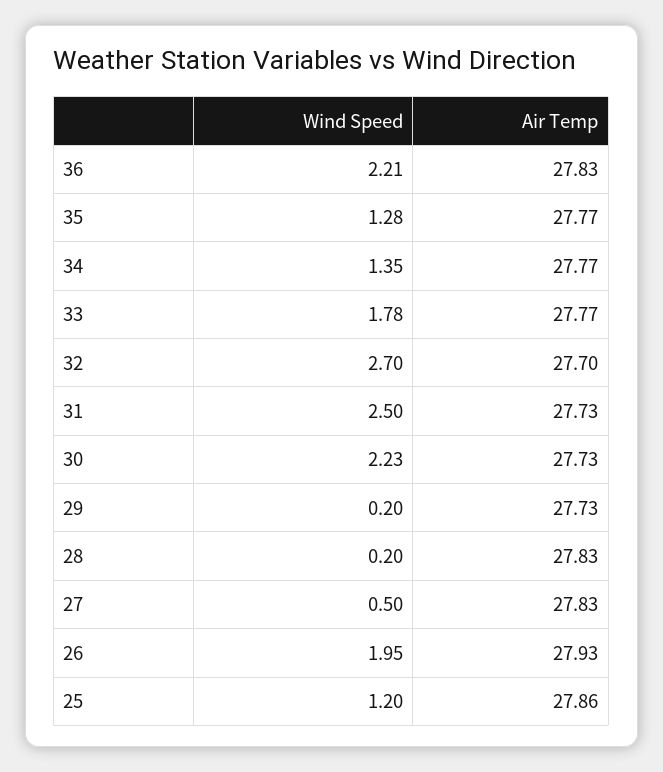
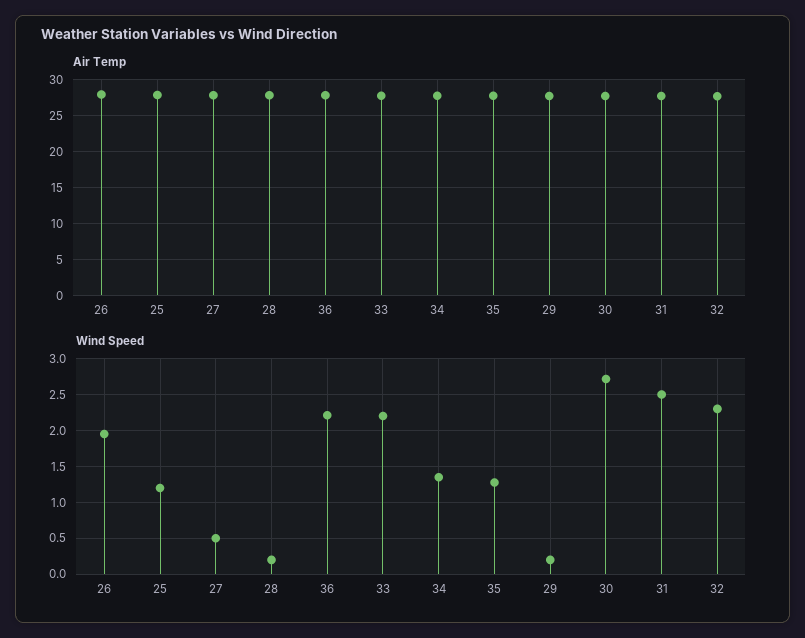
Wind Speed, 33: 1.78 -> 2.2
Wind Speed, 32: 2.7 -> 2.3
Wind Speed, 30: 2.23 -> 2.7

